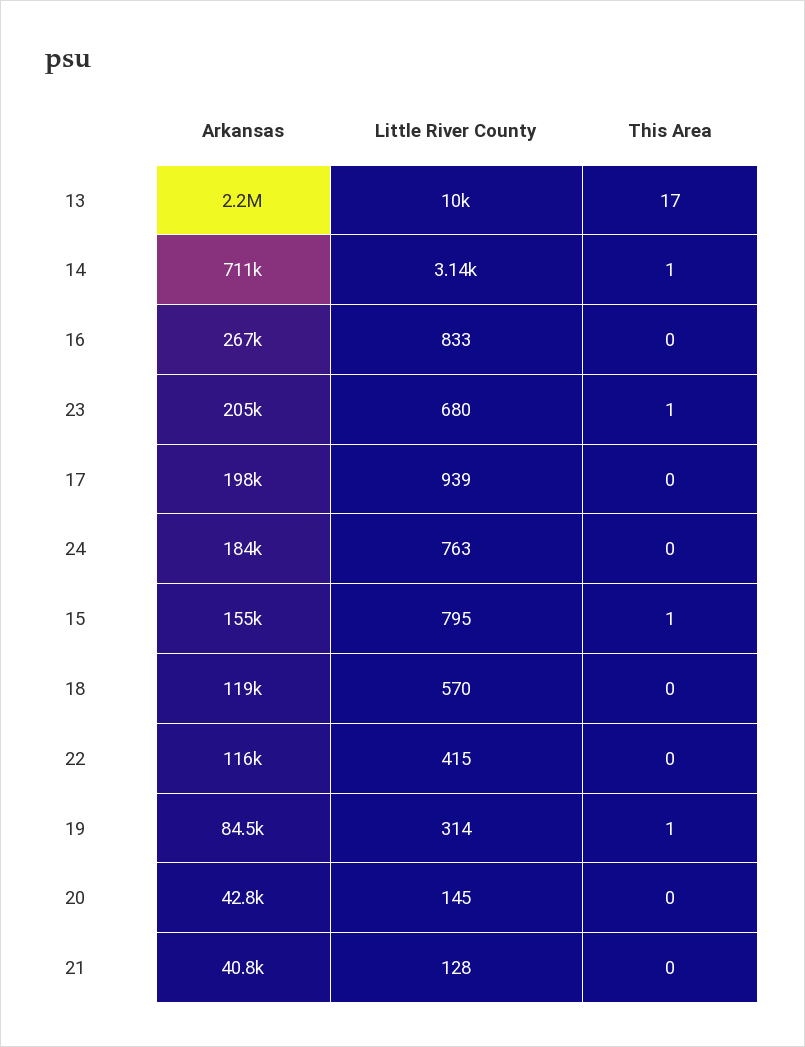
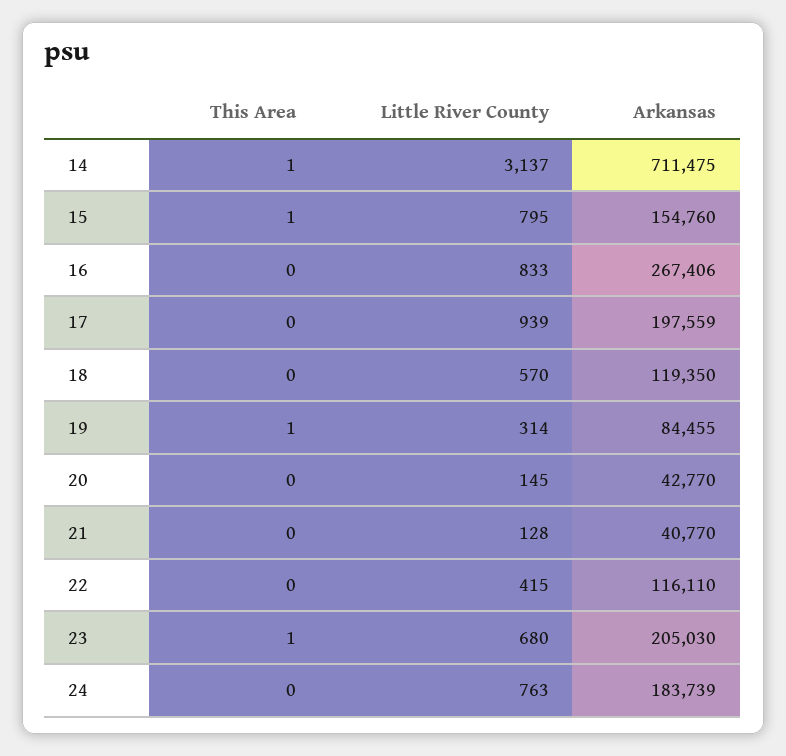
Arkansas, 13: 2200000 -> none
Little River County, 13: 10000 -> none
This Area, 13: 17 -> none

